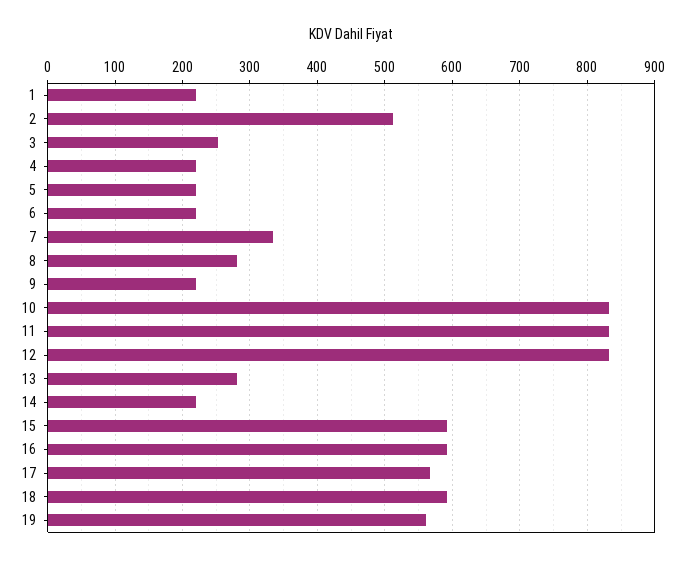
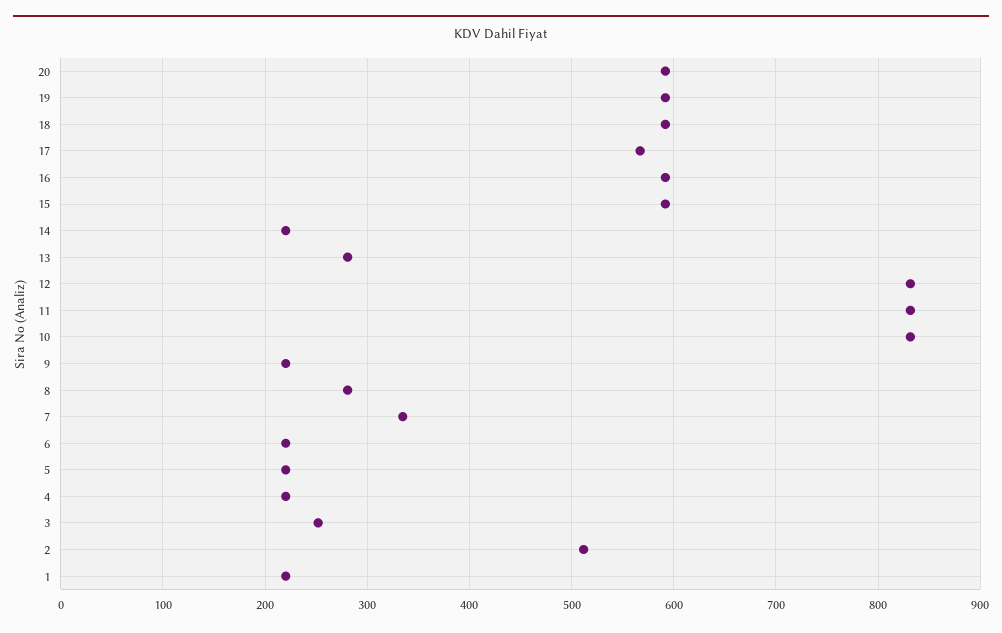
19: 560 -> 590
20: none -> 590

